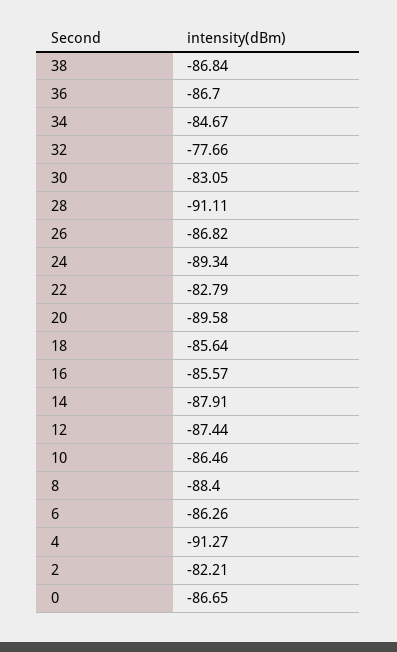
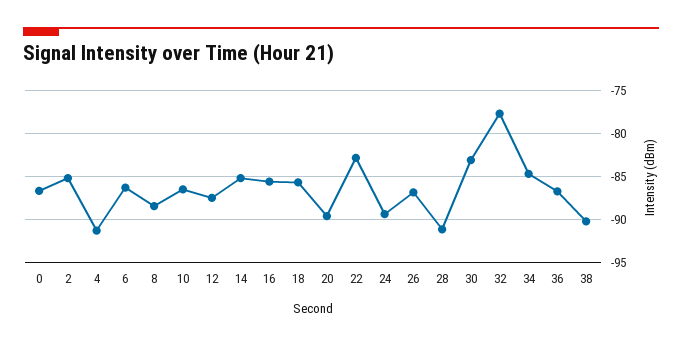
38: -86.84 -> -90
14: -87.91 -> -85
2: -82.21 -> -85

